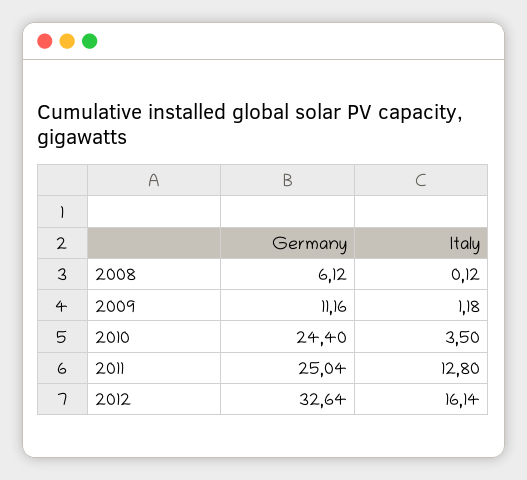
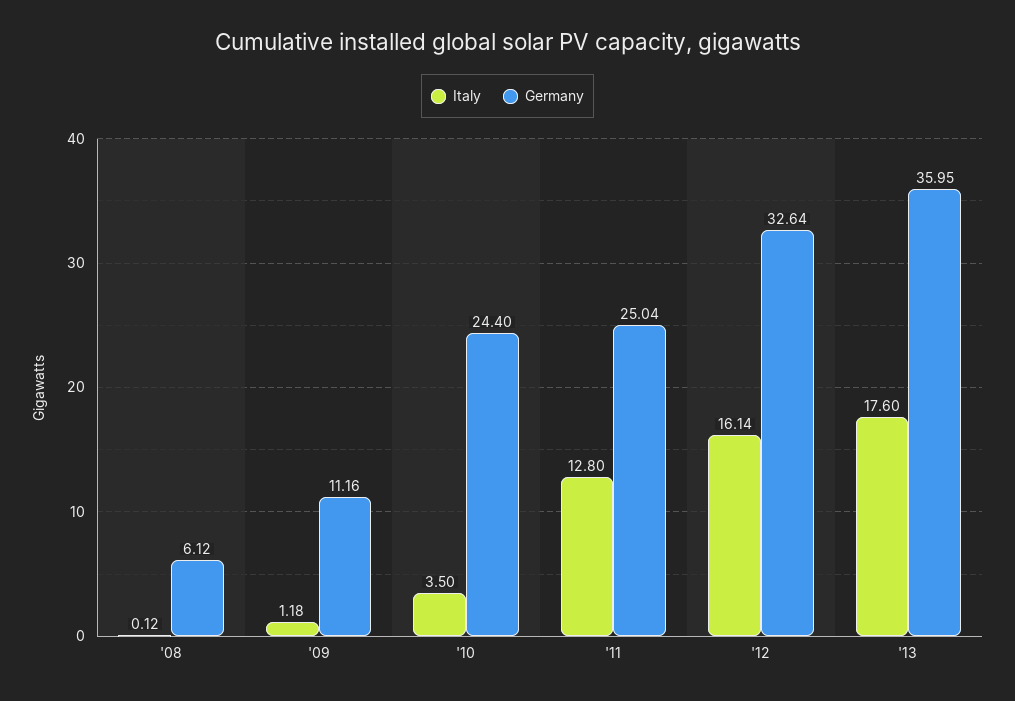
Italy, '13: none -> 17.6
Germany, '13: none -> 35.95

